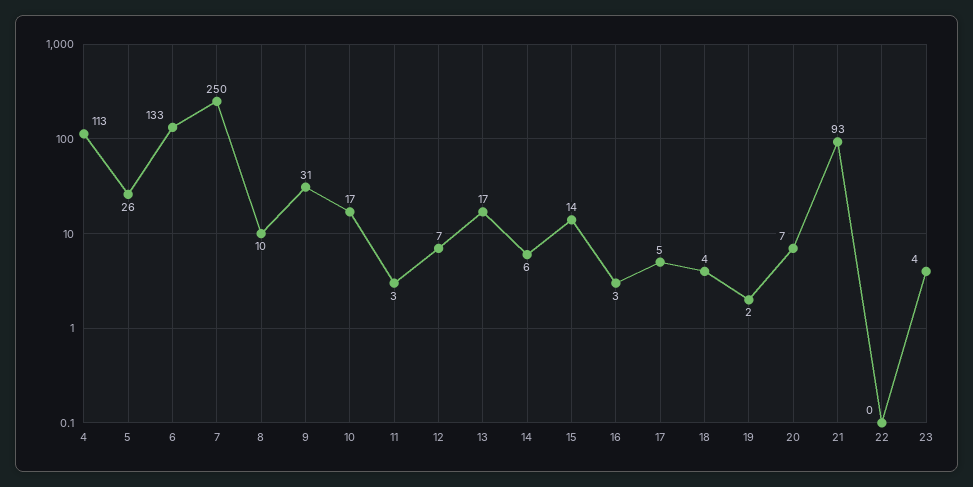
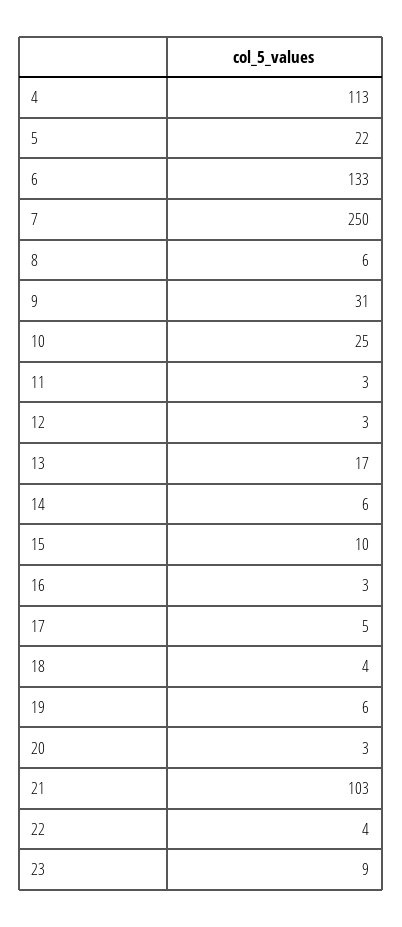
5: 26 -> 22
8: 10 -> 6
10: 17 -> 25
12: 7 -> 3
15: 14 -> 10
19: 2 -> 6
20: 7 -> 3
21: 93 -> 103
22: 0 -> 4
23: 4 -> 9

